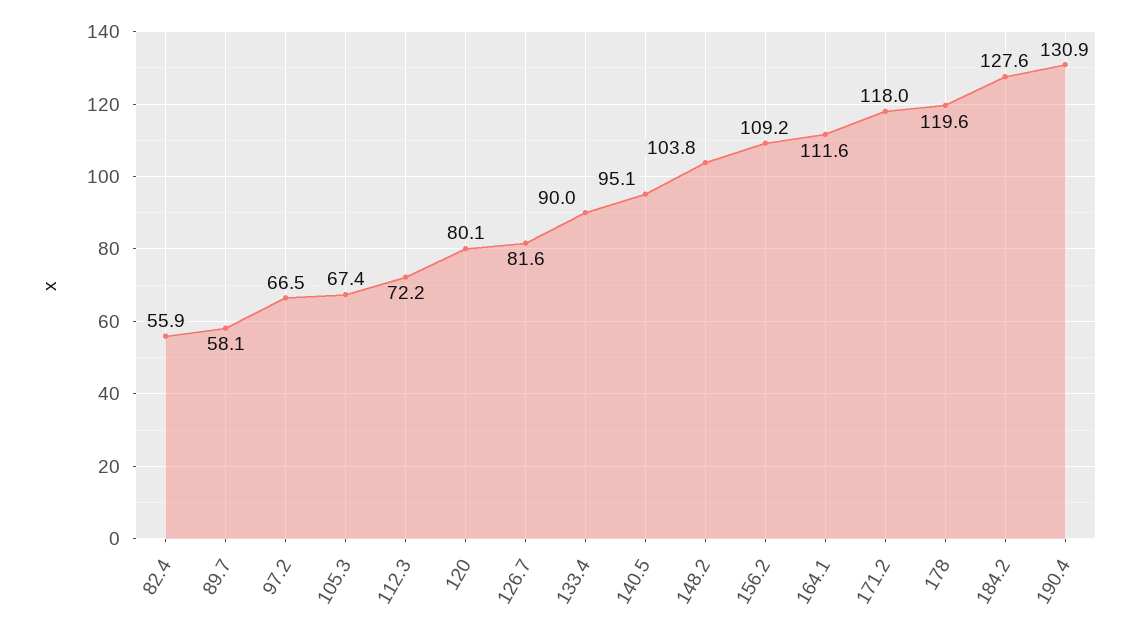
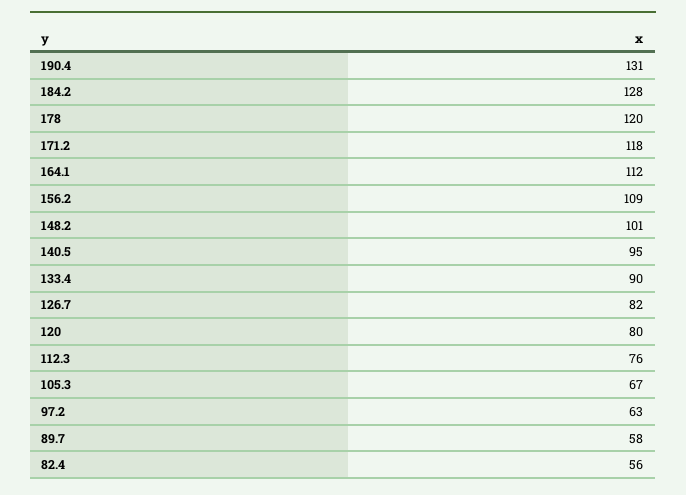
97.2: 66.5 -> 63
112.3: 72.2 -> 76
148.2: 103.8 -> 101

